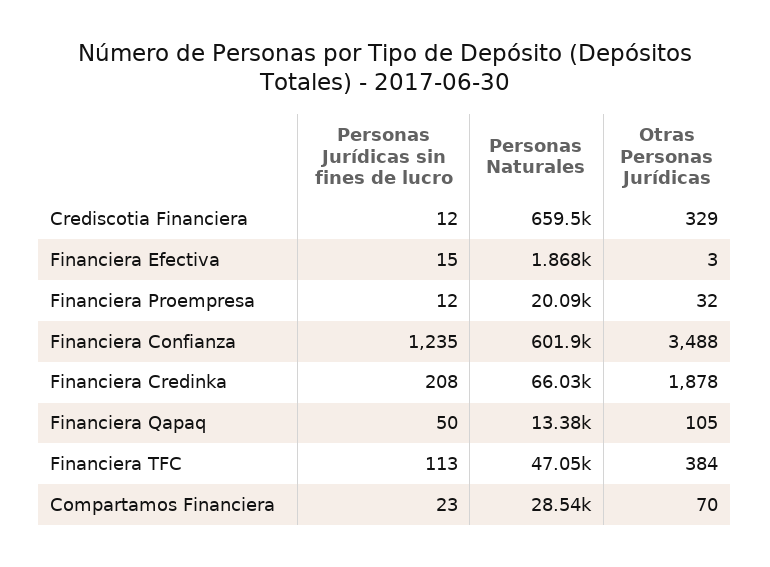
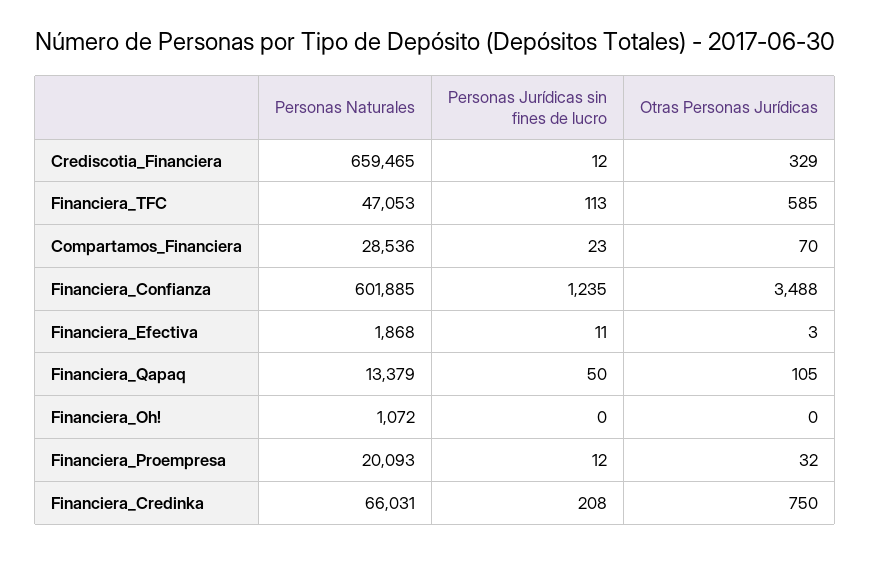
Personas Jurídicas sin fines de lucro, Financiera Efectiva: 15 -> 11
Otras Personas Jurídicas, Financiera Credinka: 1878 -> 750
Otras Personas Jurídicas, Financiera TFC: 384 -> 585
Personas Naturales, Financiera_Oh!: none -> 1072
Personas Jurídicas sin fines de lucro, Financiera_Oh!: none -> 0
Otras Personas Jurídicas, Financiera_Oh!: none -> 0

